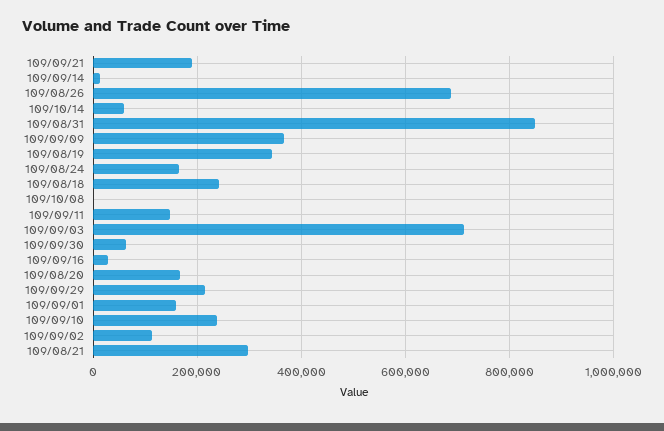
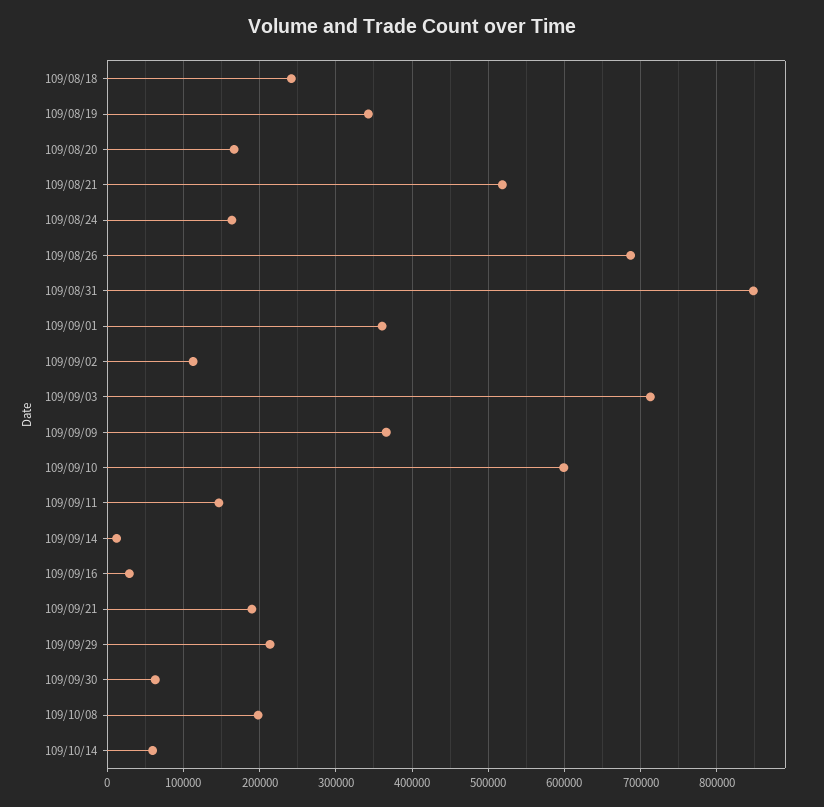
109/10/08: 0 -> 200000
109/09/01: 160000 -> 360000
109/09/10: 240000 -> 600000
109/08/21: 300000 -> 520000

